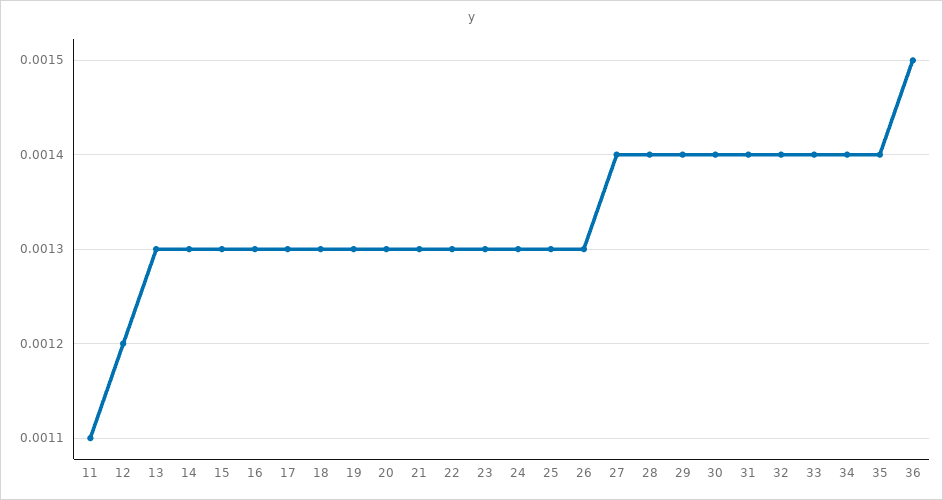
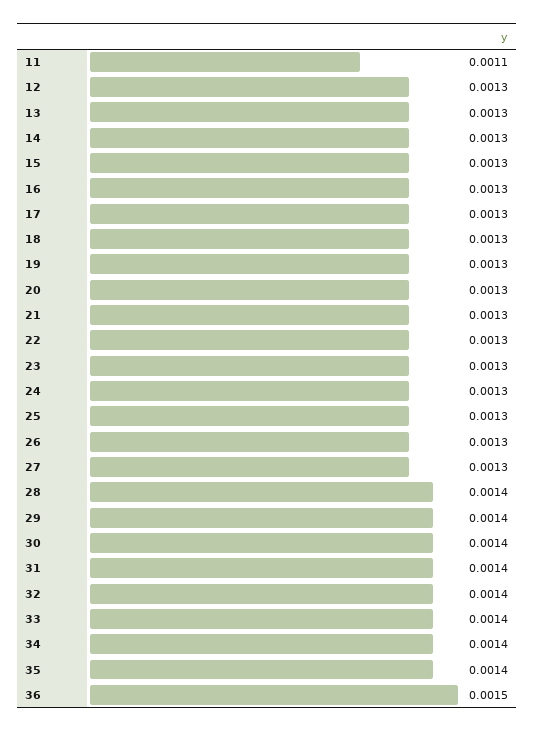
12: 0.0012 -> 0.0013
27: 0.0014 -> 0.0013

